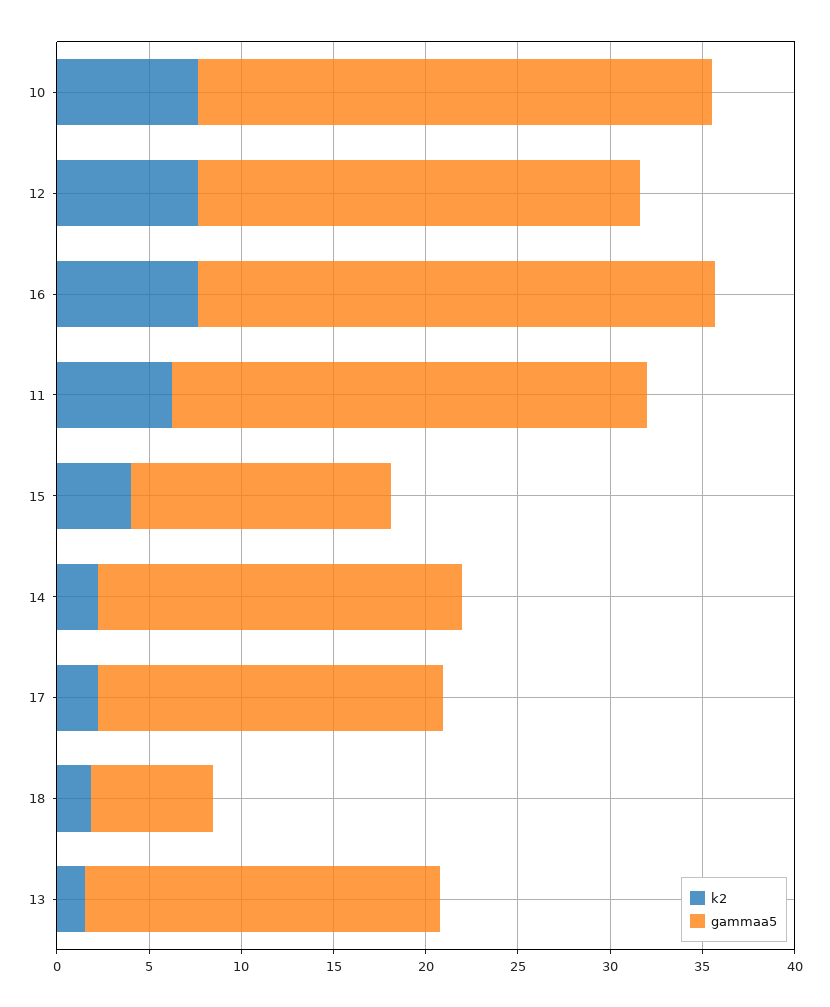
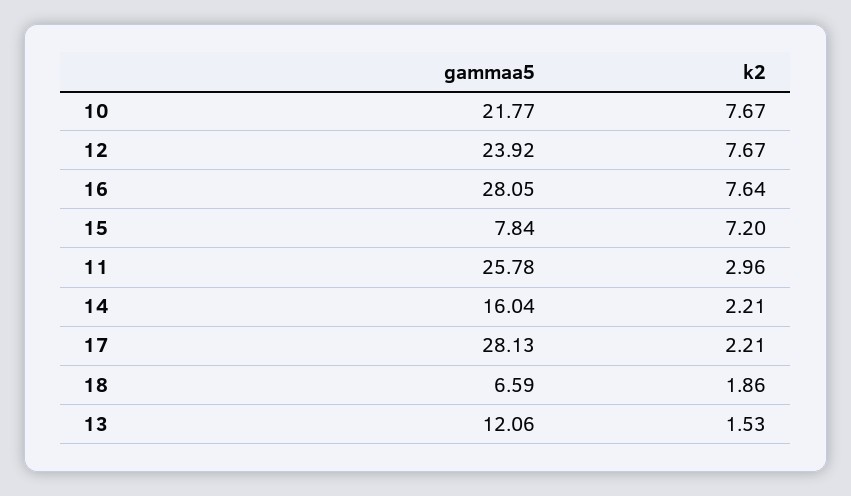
gammaa5, 10: 28 -> 21.77
k2, 11: 6 -> 2.96
k2, 15: 4 -> 7.2
gammaa5, 15: 14 -> 7.84
gammaa5, 14: 20 -> 16.04
gammaa5, 17: 19 -> 28.13
gammaa5, 13: 19 -> 12.06

